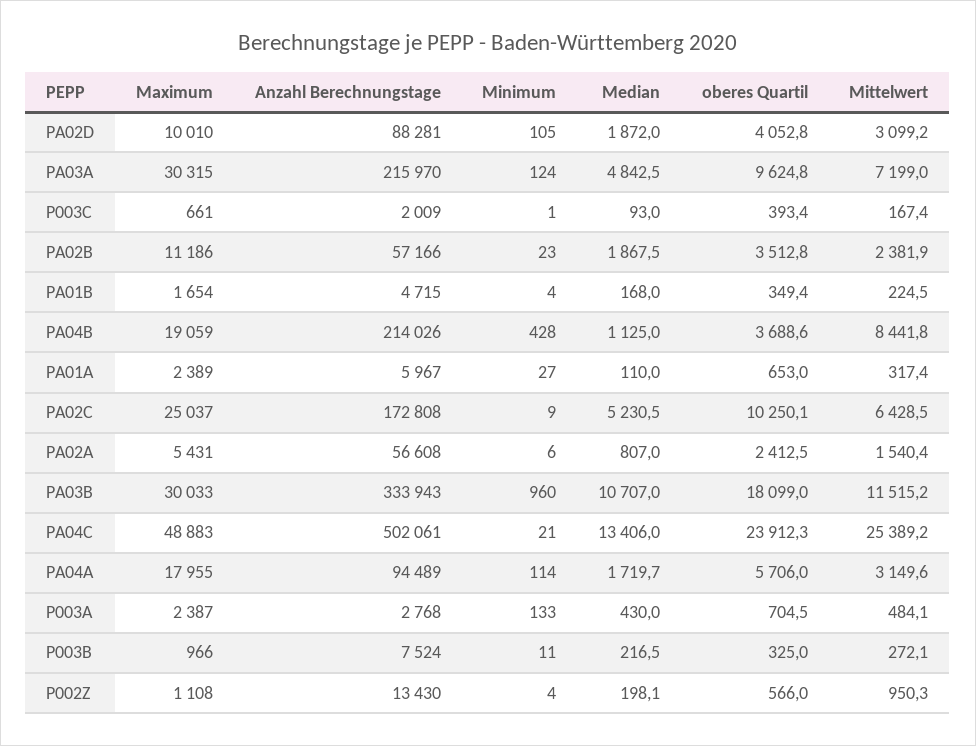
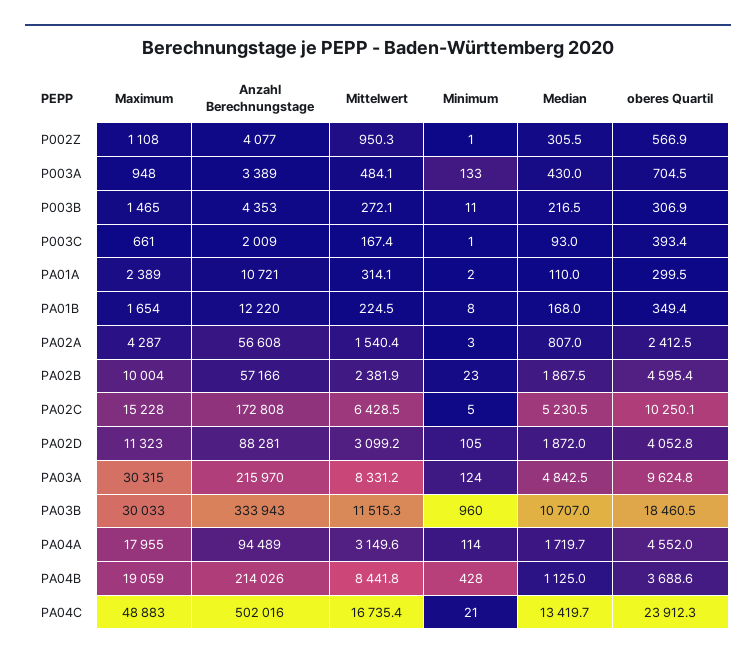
Maximum, PA02D: 10010 -> 11323
Mittelwert, PA03A: 7199 -> 8331.2
Maximum, PA02B: 11186 -> 10004
oberes Quartil, PA02B: 3512.8 -> 4595.4
Anzahl Berechnungstage, PA01B: 4715 -> 12220
Minimum, PA01B: 4 -> 8
Anzahl Berechnungstage, PA01A: 5967 -> 10721
Minimum, PA01A: 27 -> 2
oberes Quartil, PA01A: 653 -> 299.5
Mittelwert, PA01A: 317.4 -> 314.1
Maximum, PA02C: 25037 -> 15228
Minimum, PA02C: 9 -> 5
Maximum, PA02A: 5431 -> 4287
Minimum, PA02A: 6 -> 3
oberes Quartil, PA03B: 18099 -> 18460.5
Mittelwert, PA03B: 11515.2 -> 11515.3
Anzahl Berechnungstage, PA04C: 502061 -> 502016
Median, PA04C: 13406 -> 13419.7
Mittelwert, PA04C: 25389.2 -> 16735.4
oberes Quartil, PA04A: 5706 -> 4552
Maximum, P003A: 2387 -> 948
Anzahl Berechnungstage, P003A: 2768 -> 3389
Maximum, P003B: 966 -> 1465
Anzahl Berechnungstage, P003B: 7524 -> 4353
oberes Quartil, P003B: 325 -> 306.9
Anzahl Berechnungstage, P002Z: 13430 -> 4077
Minimum, P002Z: 4 -> 1
Median, P002Z: 198.1 -> 305.5
oberes Quartil, P002Z: 566 -> 566.9

